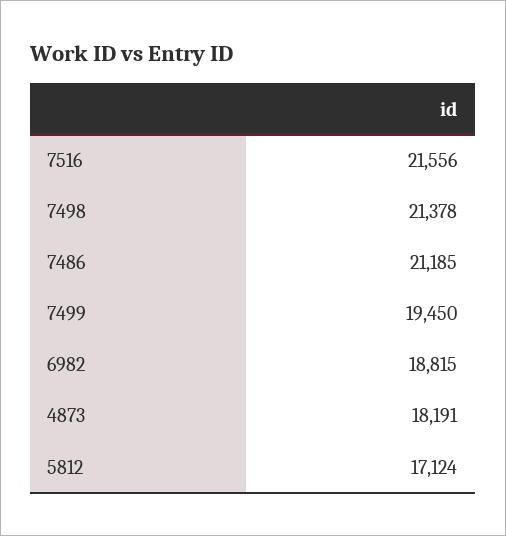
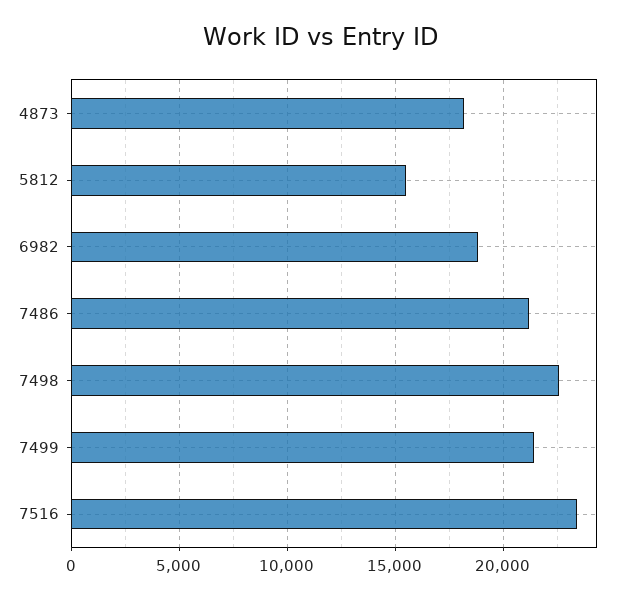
7516: 21556 -> 23500
7498: 21378 -> 22500
7499: 19450 -> 21500
5812: 17124 -> 15500

